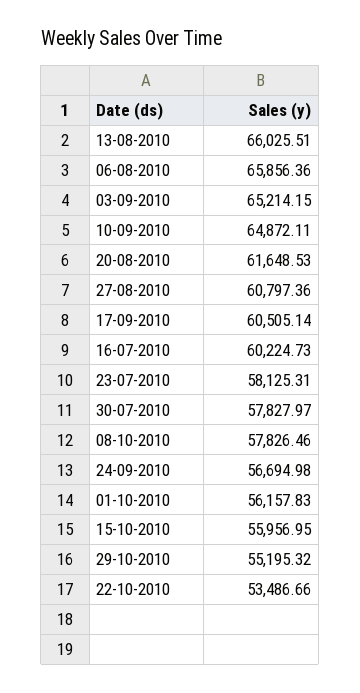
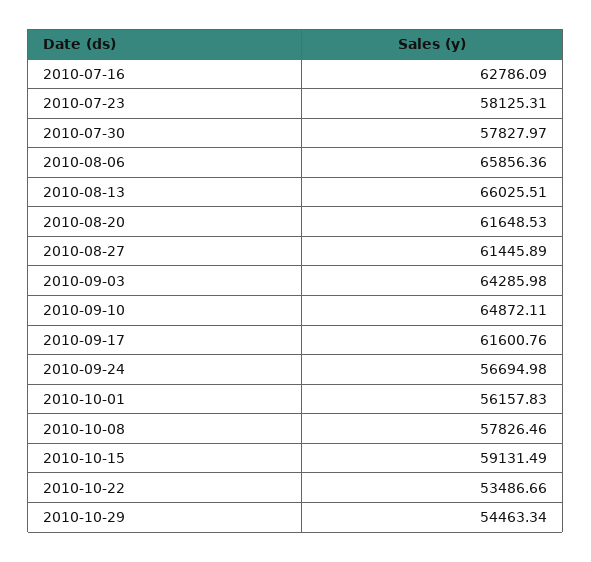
03-09-2010: 65214.15 -> 64285.98
27-08-2010: 60797.36 -> 61445.89
17-09-2010: 60505.14 -> 61600.76
16-07-2010: 60224.73 -> 62786.09
15-10-2010: 55956.95 -> 59131.49
29-10-2010: 55195.32 -> 54463.34

